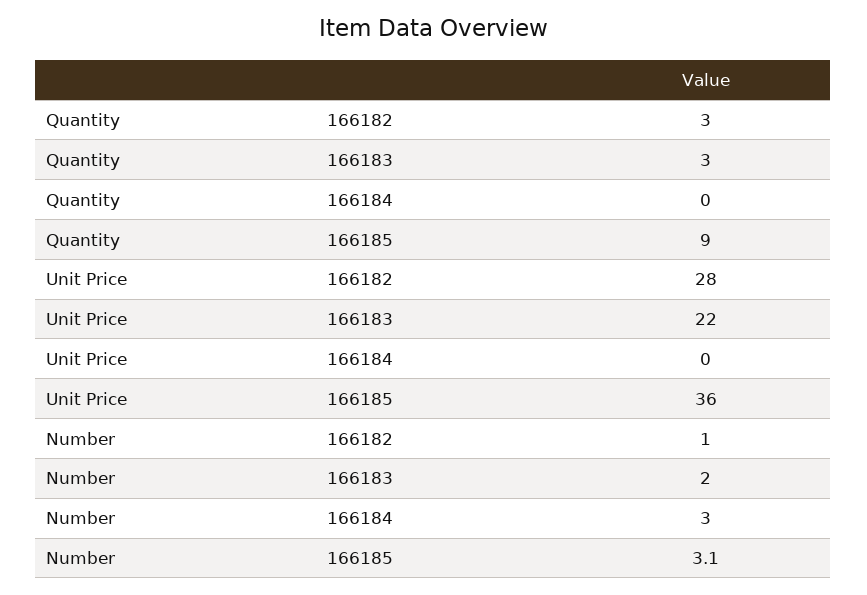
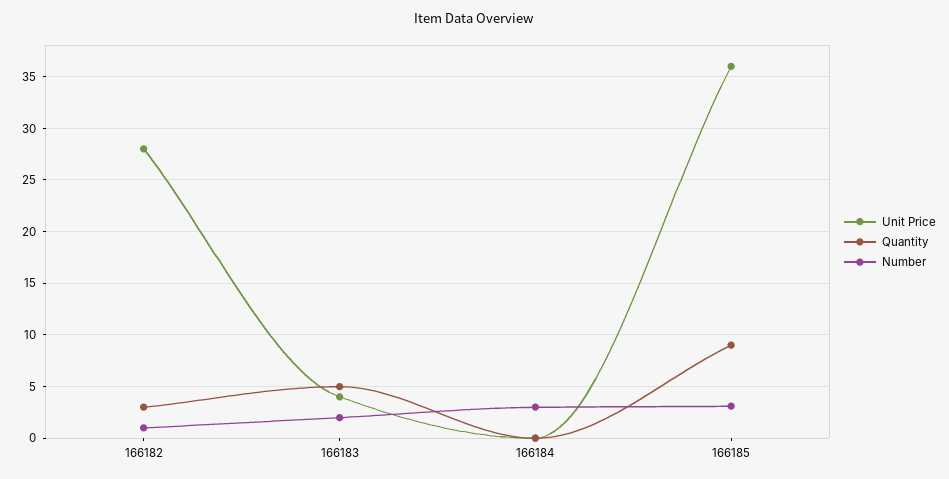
Quantity, 166183: 3 -> 5
Unit Price, 166183: 22 -> 4

